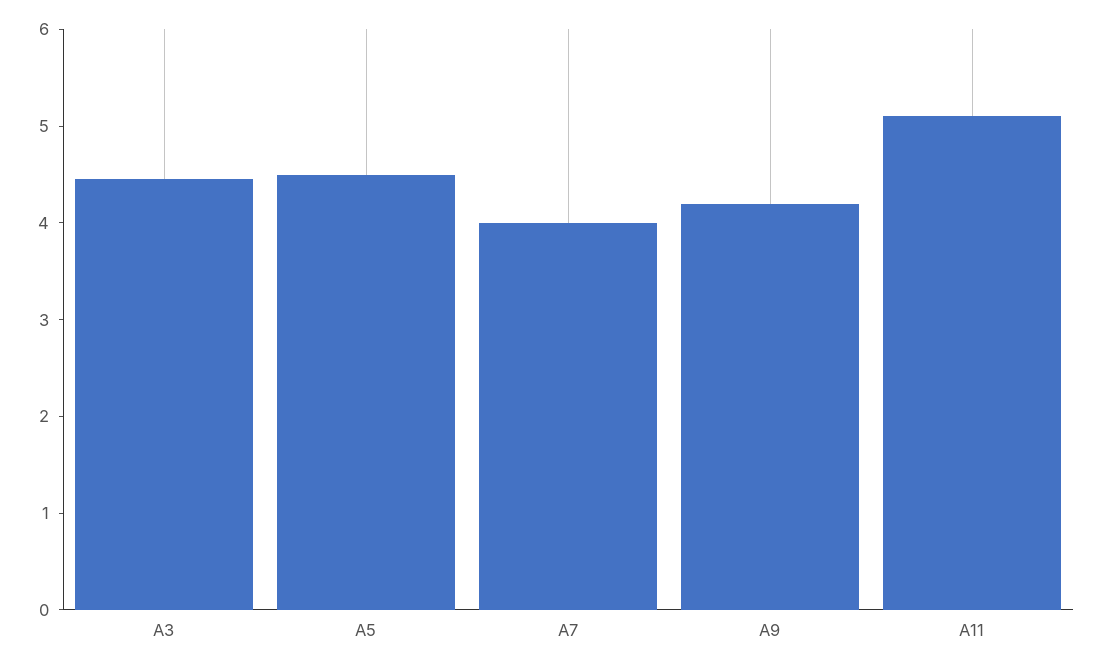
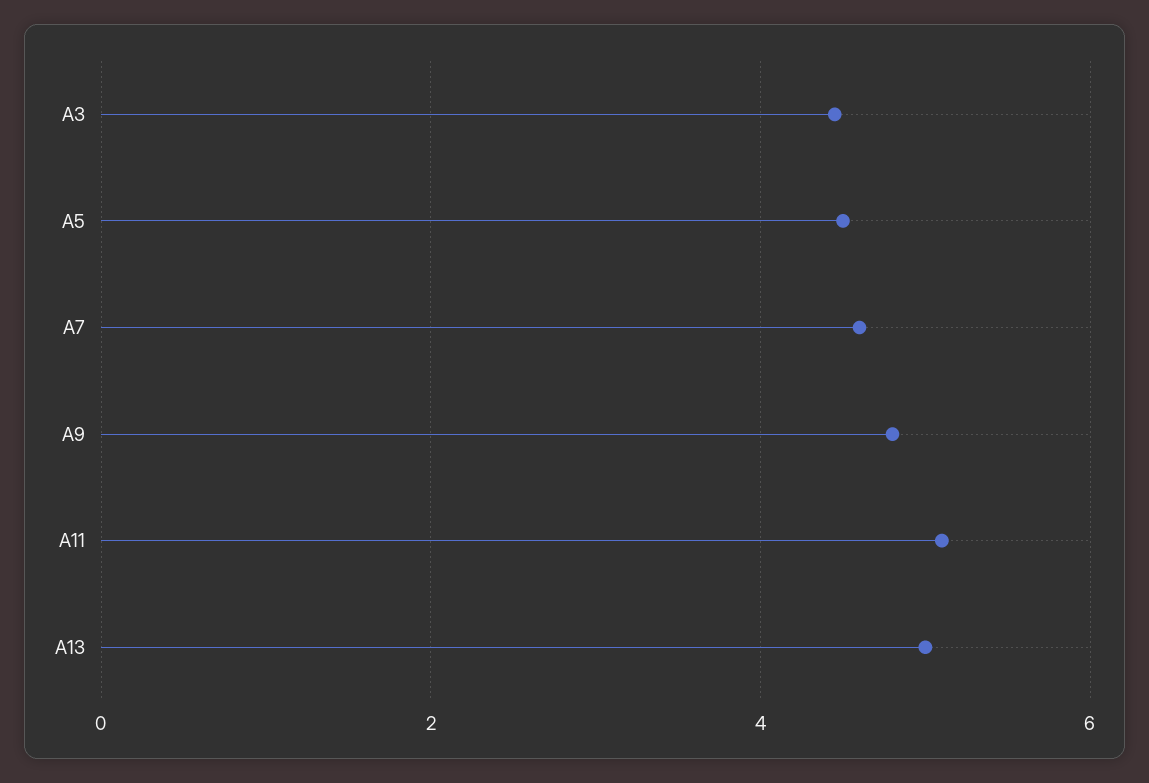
A7: 4 -> 4.6
A9: 4.2 -> 4.8
A13: none -> 5

